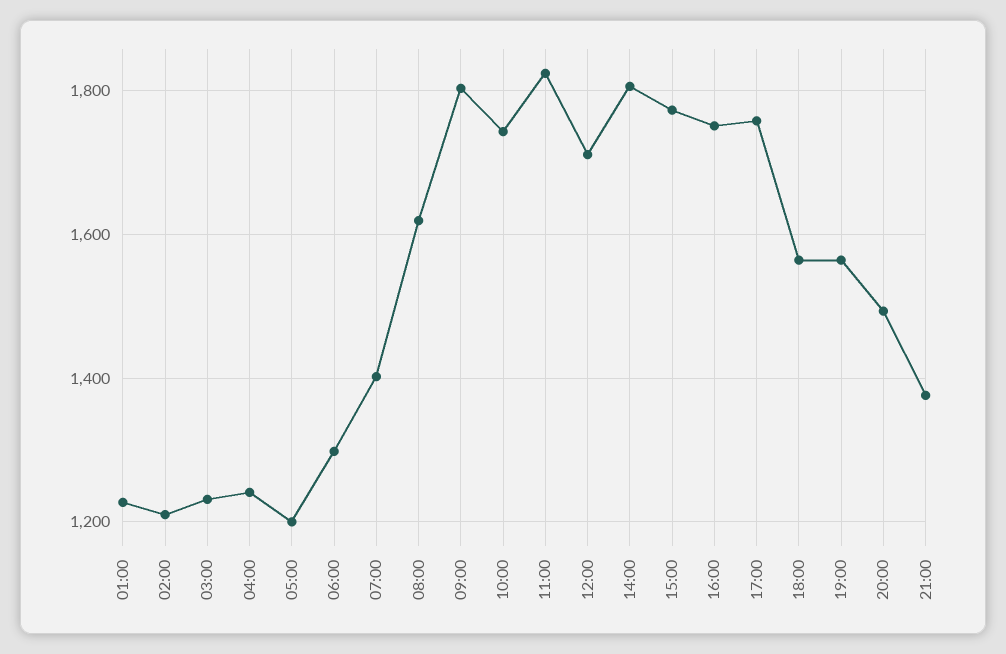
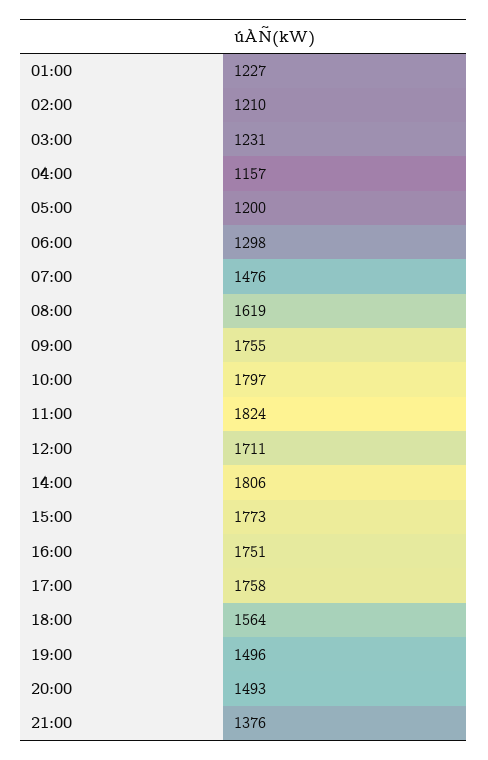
04:00: 1240 -> 1157
07:00: 1400 -> 1476
09:00: 1800 -> 1755
10:00: 1740 -> 1797
19:00: 1560 -> 1496

